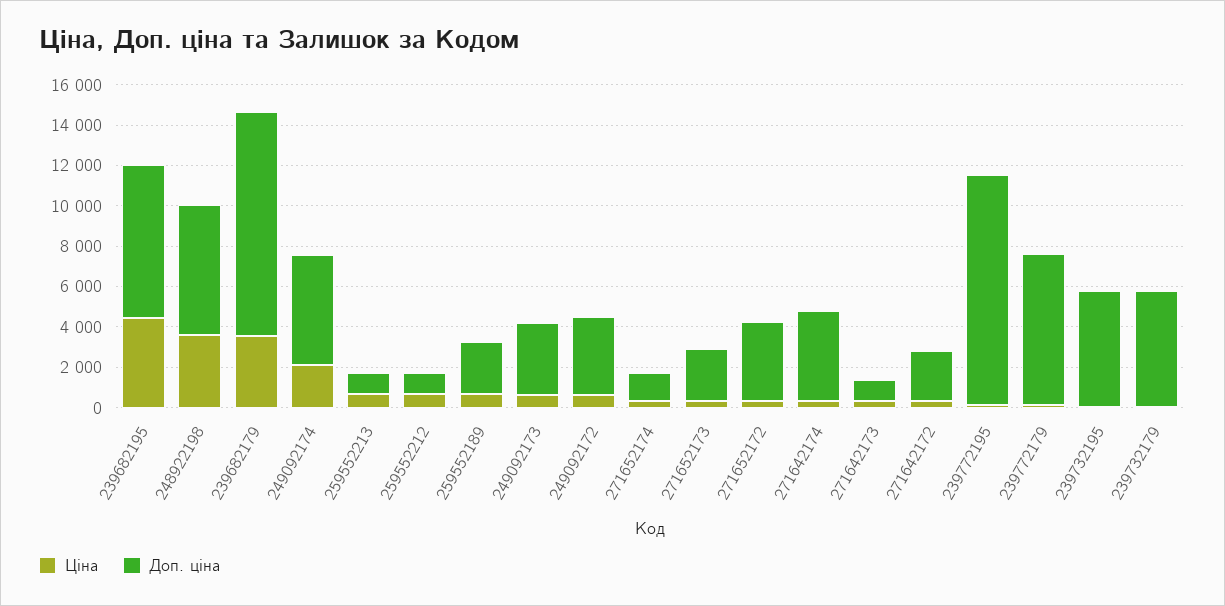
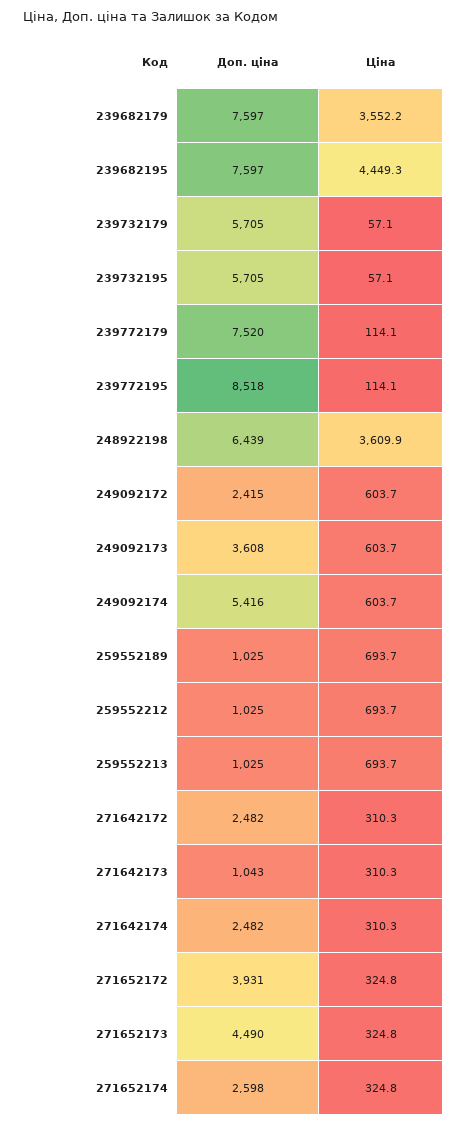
Доп. ціна, 239682179: 11000 -> 7597
Ціна, 249092174: 2000 -> 603.7
Доп. ціна, 259552189: 2500 -> 1025
Доп. ціна, 249092172: 4000 -> 2415
Доп. ціна, 271652174: 1500 -> 2598
Доп. ціна, 271652173: 2500 -> 4490
Доп. ціна, 271642174: 4500 -> 2482
Доп. ціна, 239772195: 11500 -> 8518

